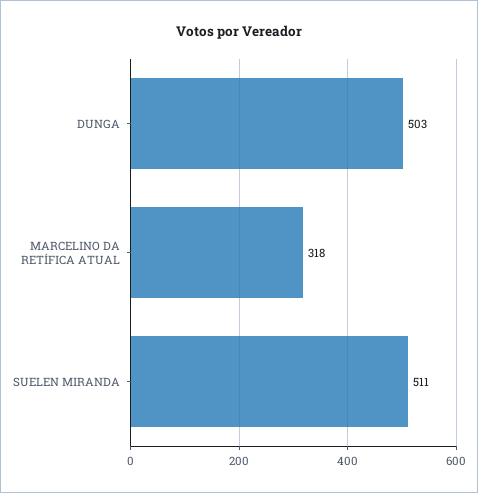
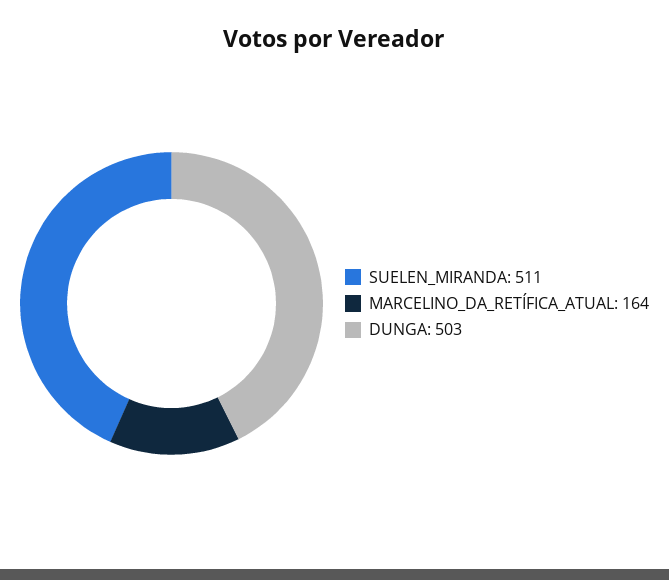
MARCELINO DA RETÍFICA ATUAL: 318 -> 164

